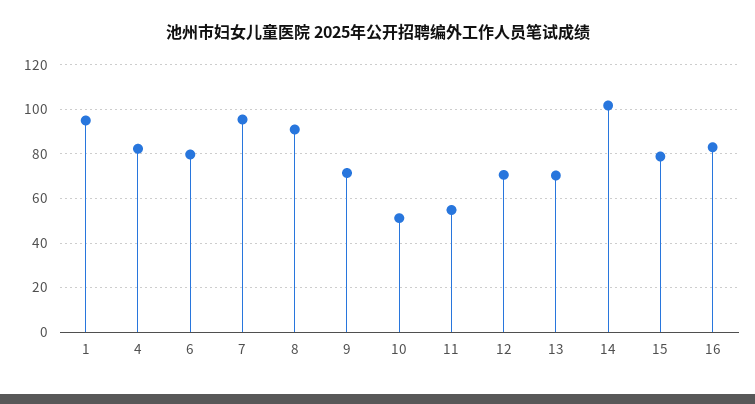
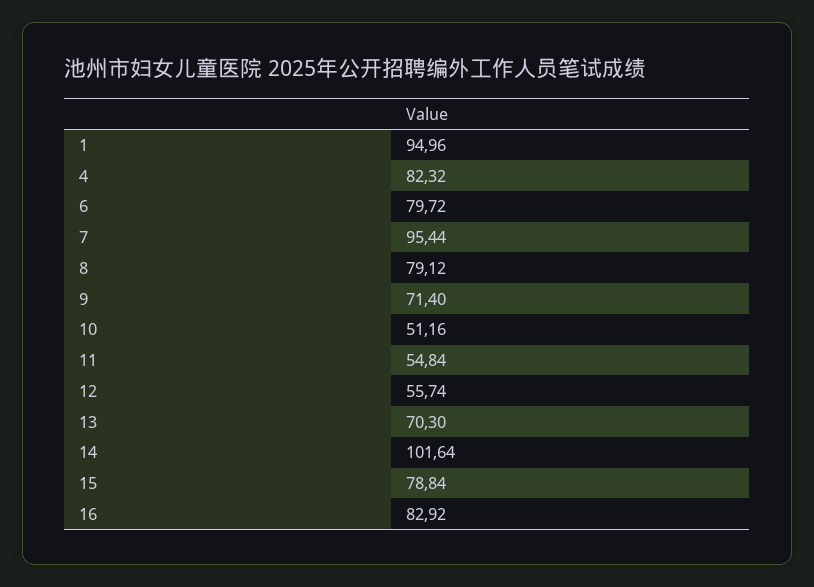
8: 90 -> 79.12
12: 70 -> 55.74

